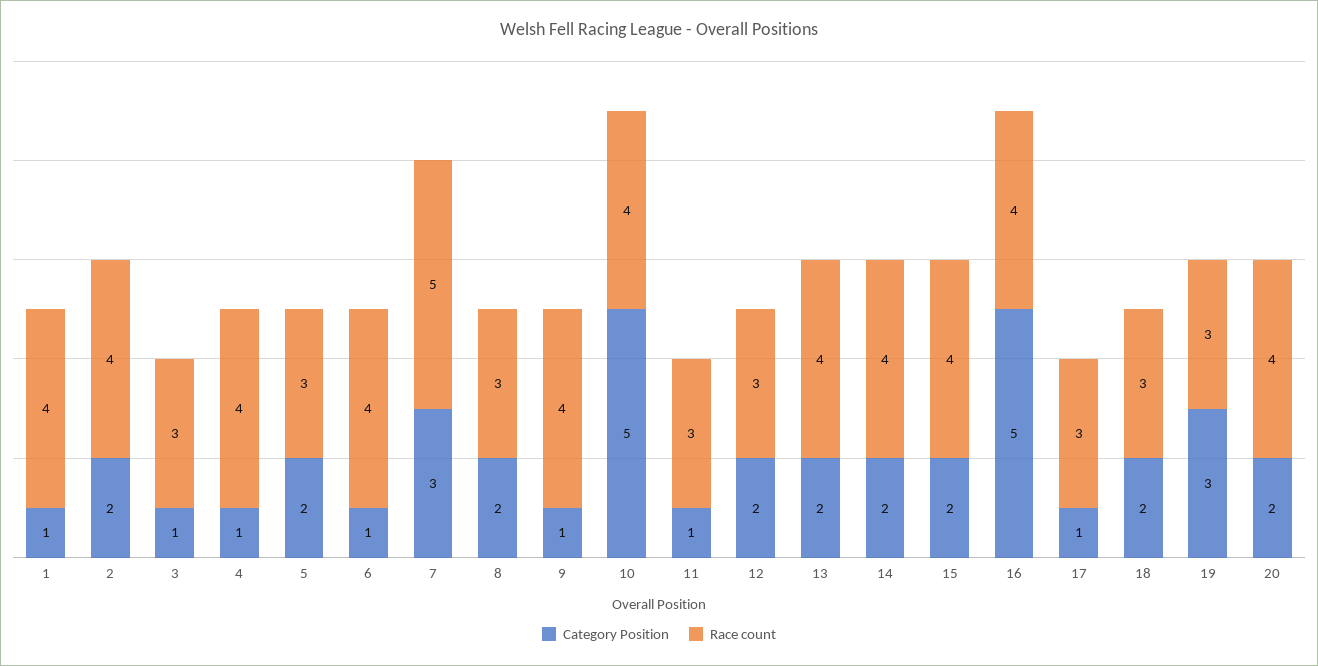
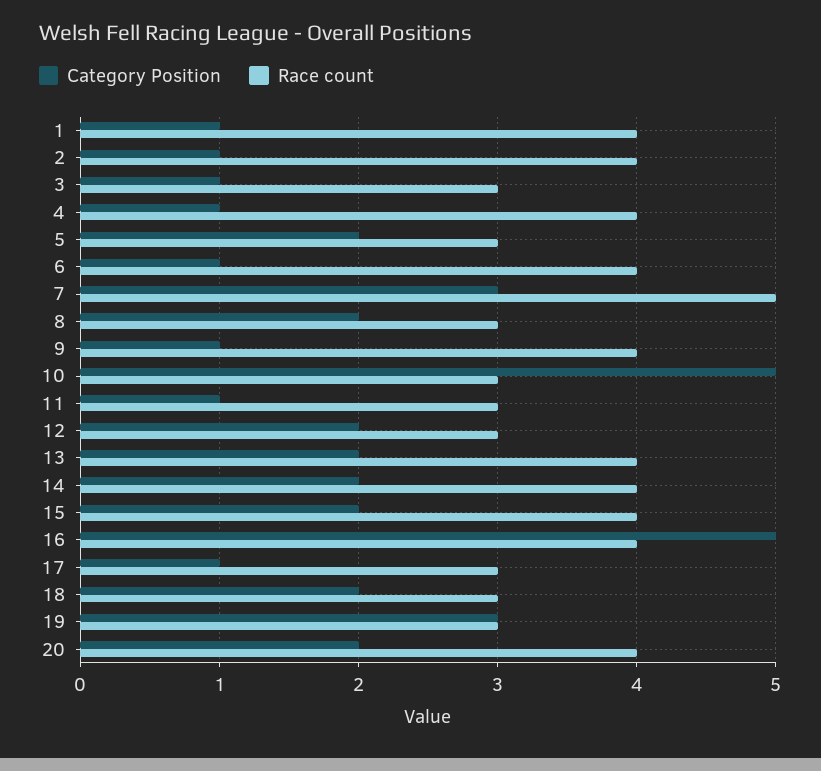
Category Position, 2: 2 -> 1
Race count, 10: 4 -> 3

